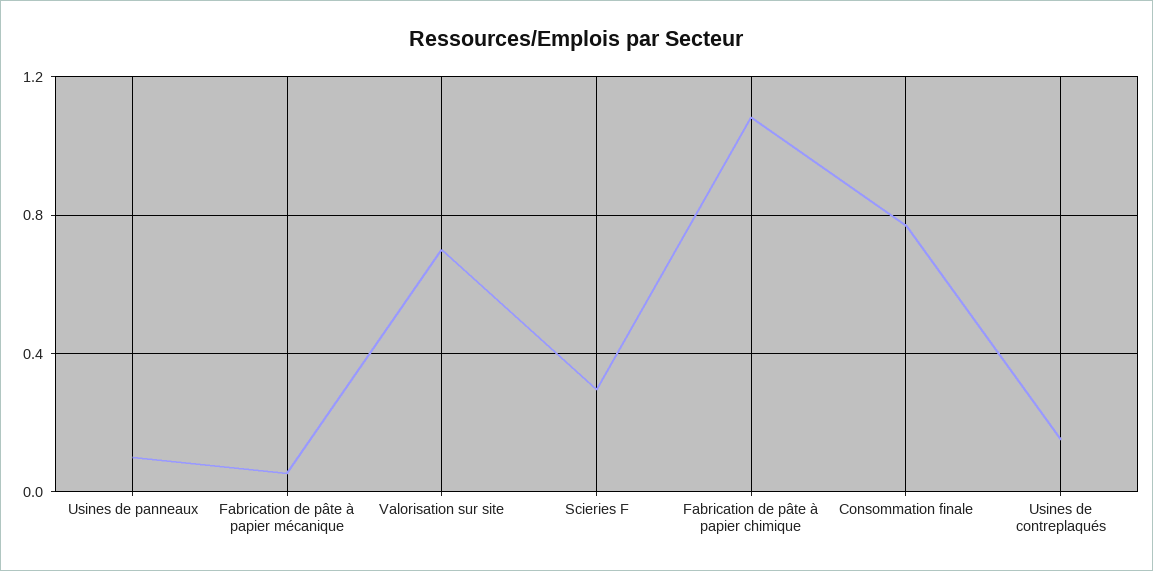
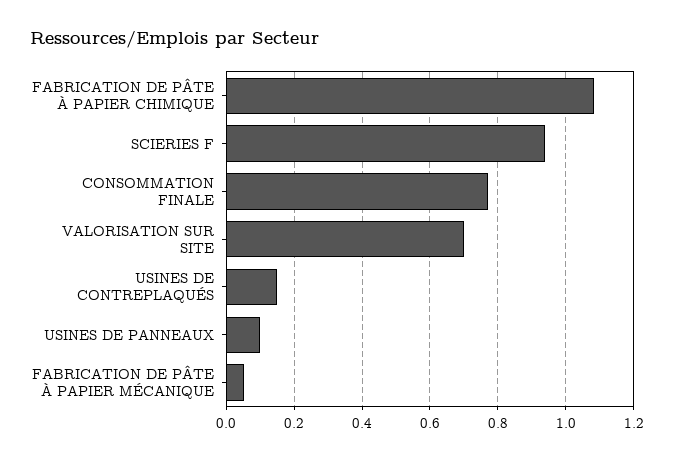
Scieries F: 0.3 -> 0.94

